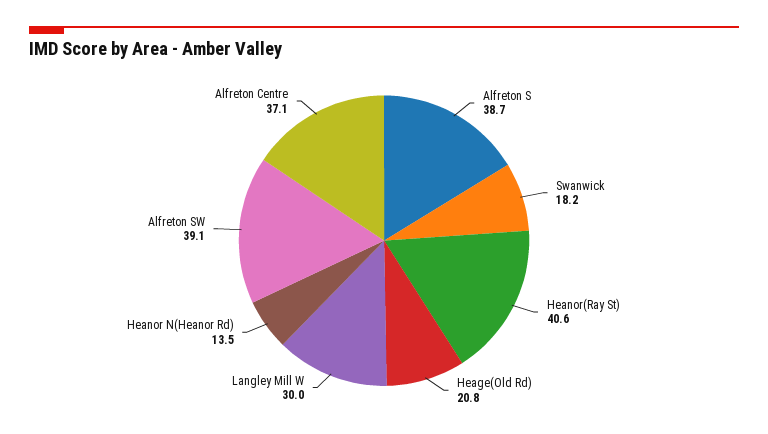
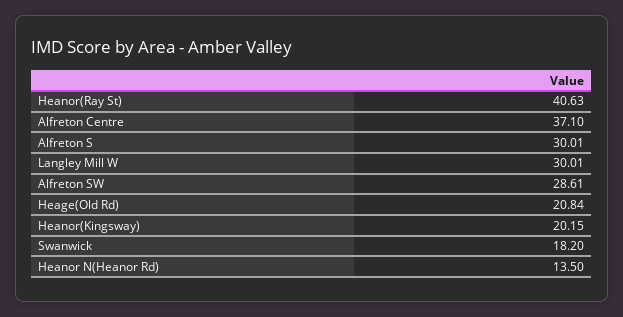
Alfreton S: 38.7 -> 30.01
Alfreton SW: 39.1 -> 28.61
Heanor(Kingsway): none -> 20.15

